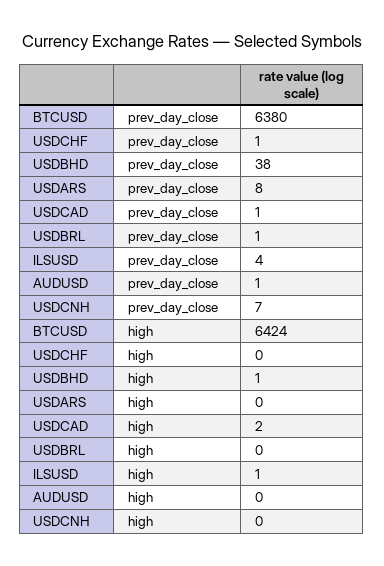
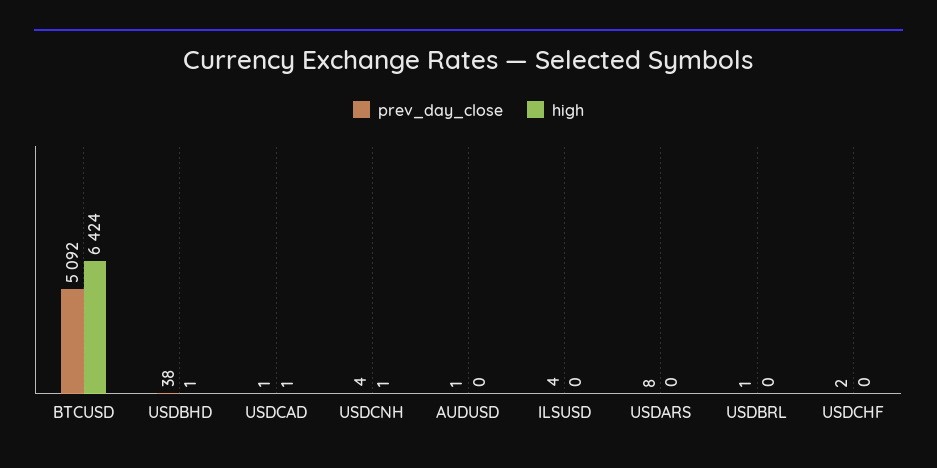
prev_day_close, BTCUSD: 6380 -> 5092
prev_day_close, USDCHF: 1 -> 2
prev_day_close, USDCNH: 7 -> 4
high, USDCAD: 2 -> 1
high, ILSUSD: 1 -> 0
high, USDCNH: 0 -> 1

